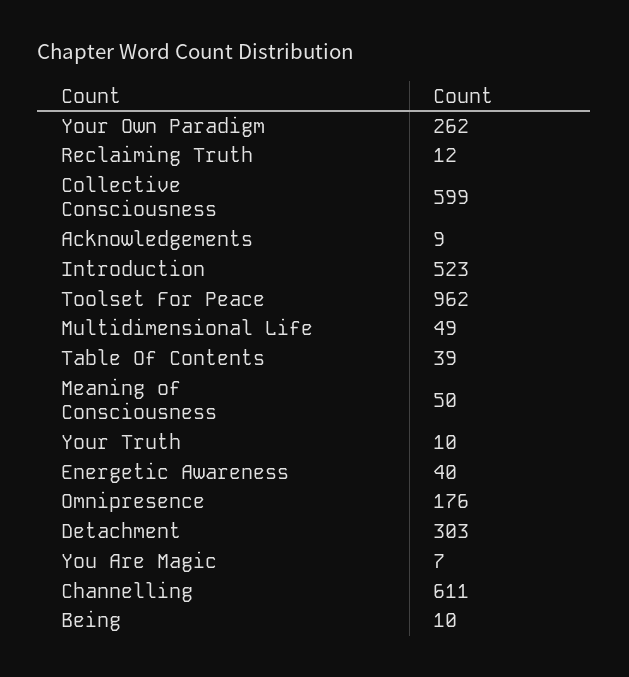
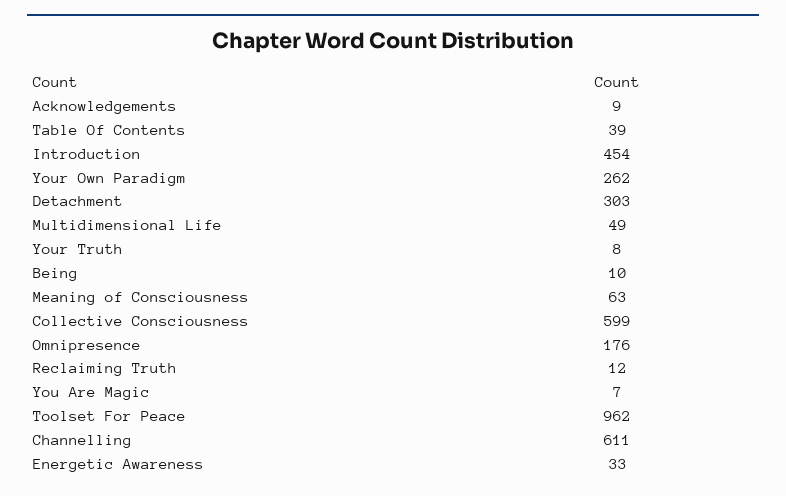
Introduction: 523 -> 454
Meaning of Consciousness: 50 -> 63
Your Truth: 10 -> 8
Energetic Awareness: 40 -> 33

